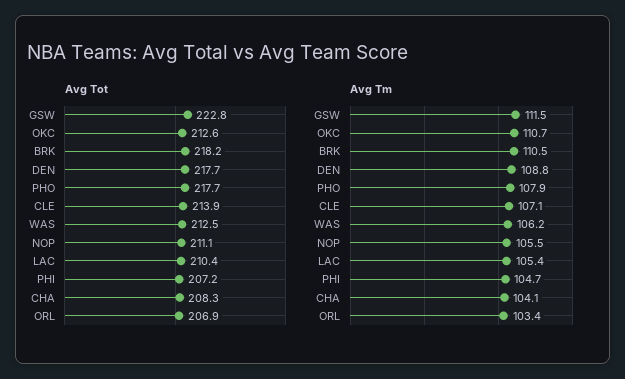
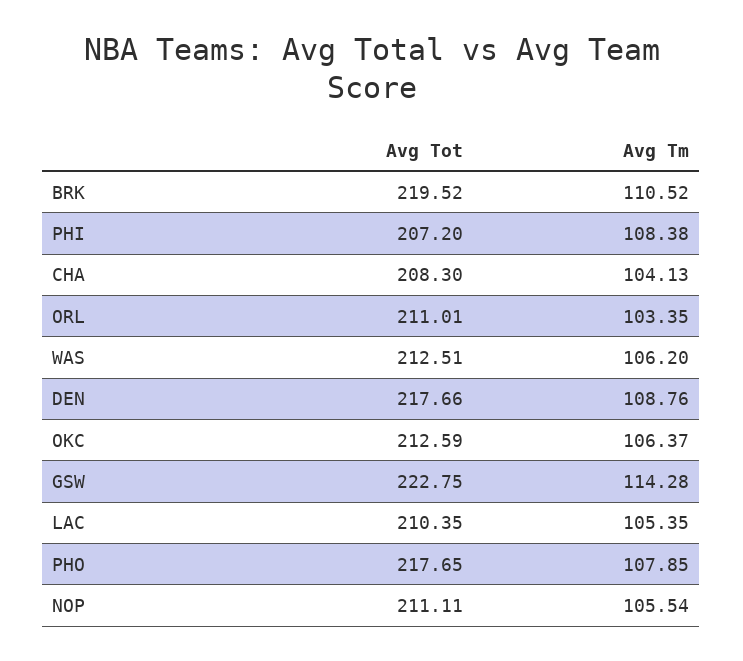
Avg Tot, BRK: 218.2 -> 219.52
Avg Tot, CLE: 213.9 -> none
Avg Tot, ORL: 206.9 -> 211.01
Avg Tm, GSW: 111.5 -> 114.28
Avg Tm, OKC: 110.7 -> 106.37
Avg Tm, CLE: 107.1 -> none
Avg Tm, PHI: 104.7 -> 108.38

